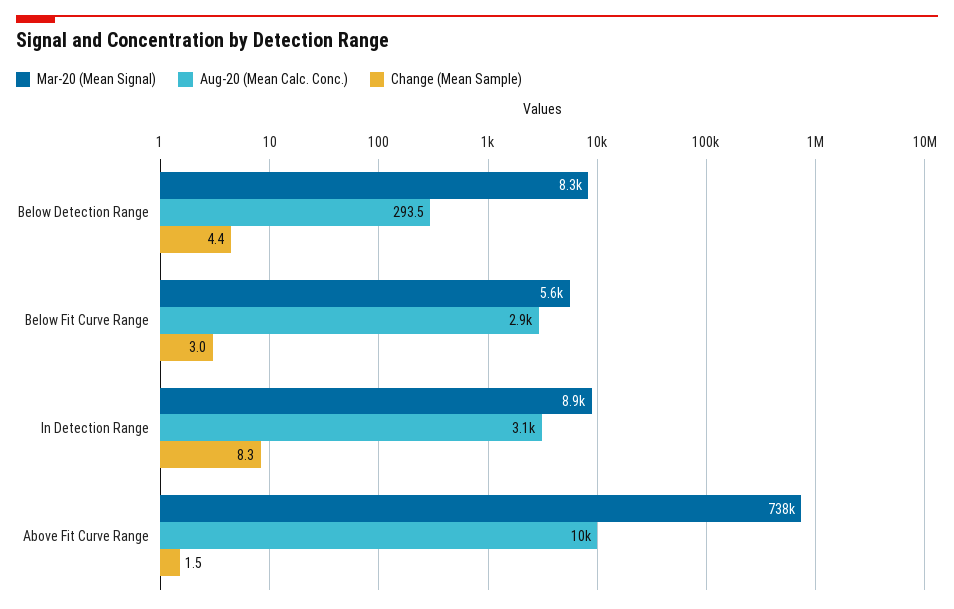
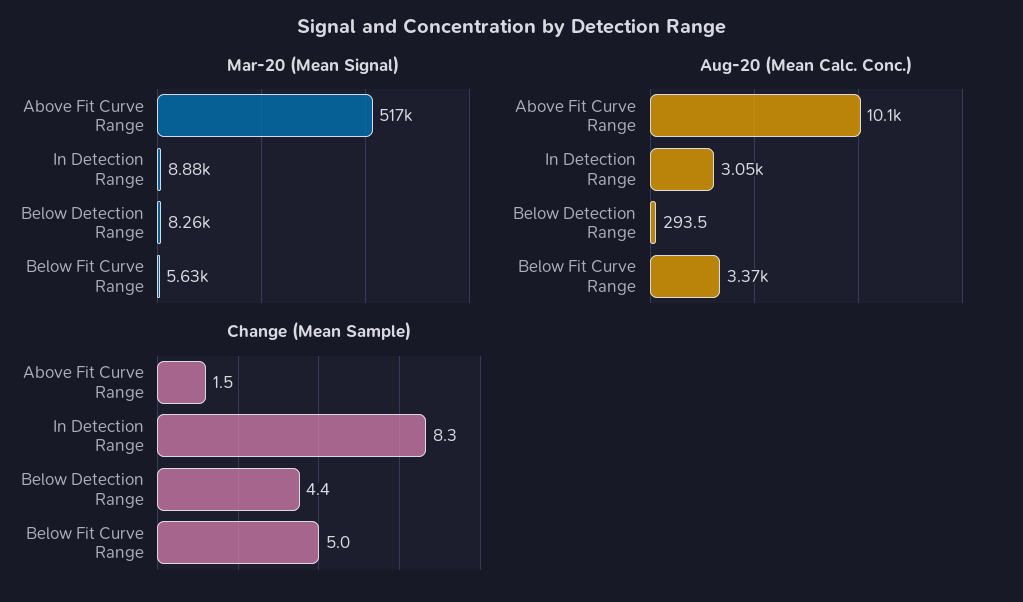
Aug-20 (Mean Calc. Conc.), Below Fit Curve Range: 2900 -> 3370
Change (Mean Sample), Below Fit Curve Range: 3 -> 5
Mar-20 (Mean Signal), Above Fit Curve Range: 738000 -> 517000

